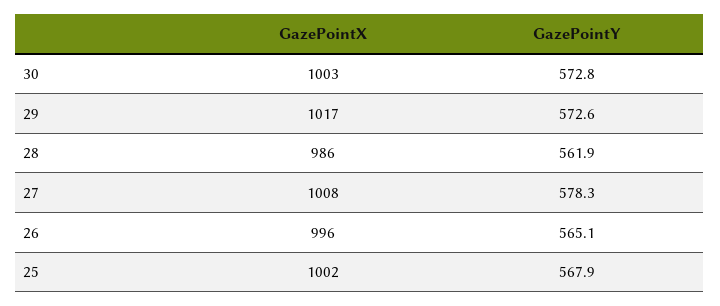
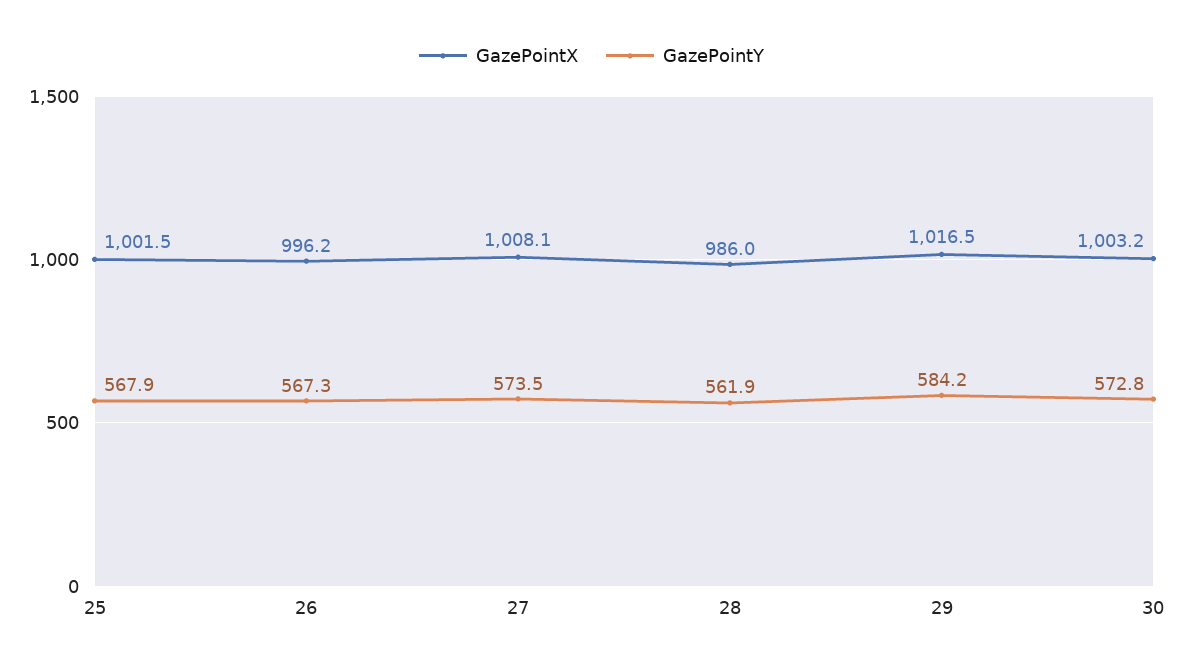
GazePointY, 29: 572.6 -> 584.2
GazePointY, 27: 578.3 -> 573.5
GazePointY, 26: 565.1 -> 567.3

